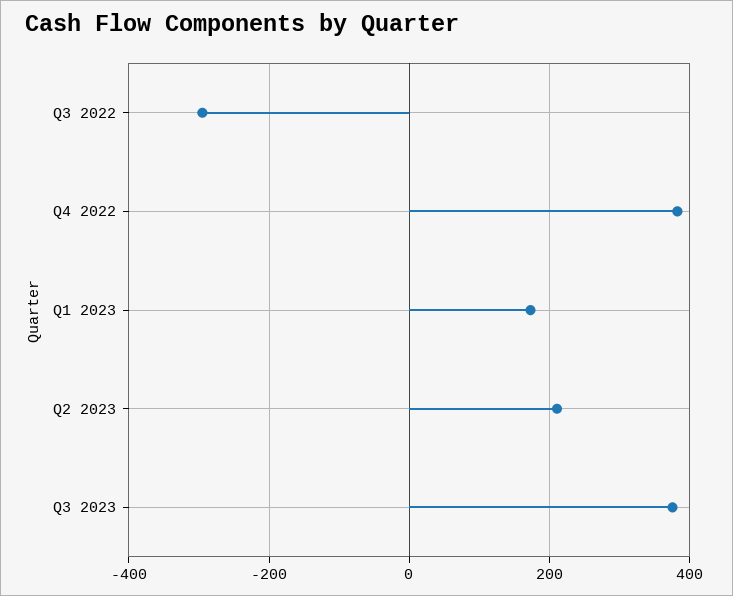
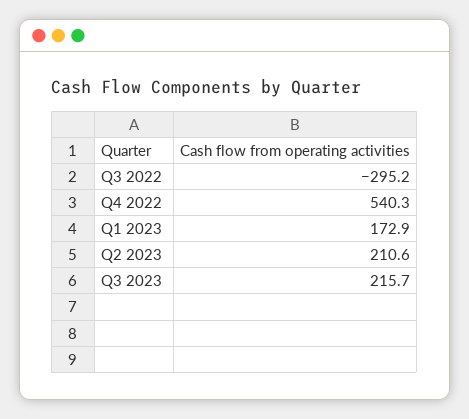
Q4 2022: 380 -> 540.3
Q3 2023: 380 -> 215.7

